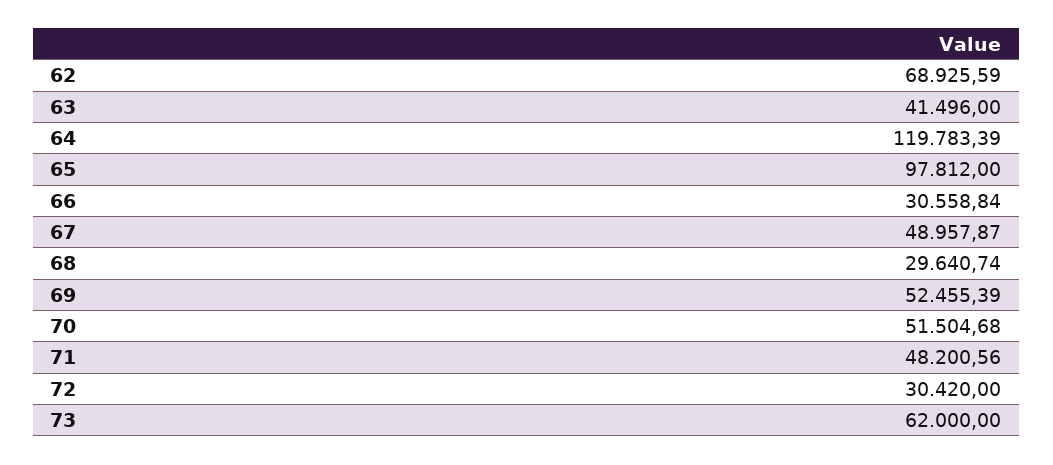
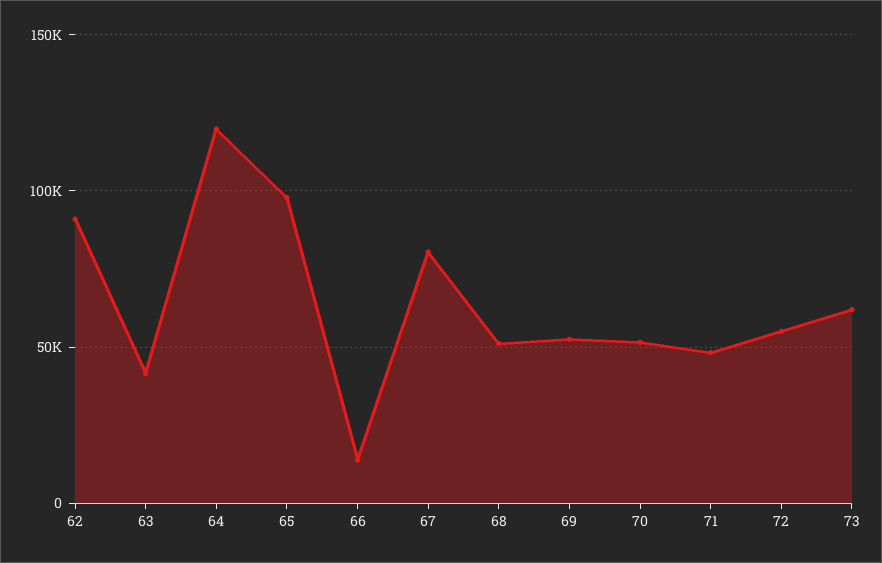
62: 68925.59 -> 90000
66: 30558.84 -> 15000
67: 48957.87 -> 80000
68: 29640.74 -> 50000
72: 30420 -> 55000

